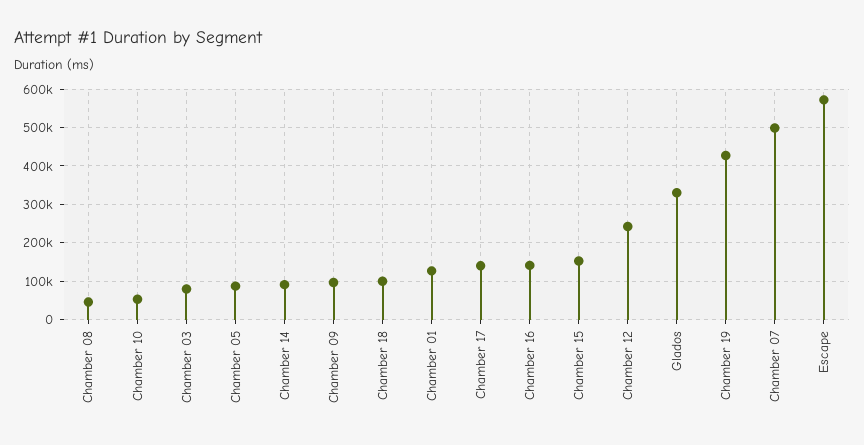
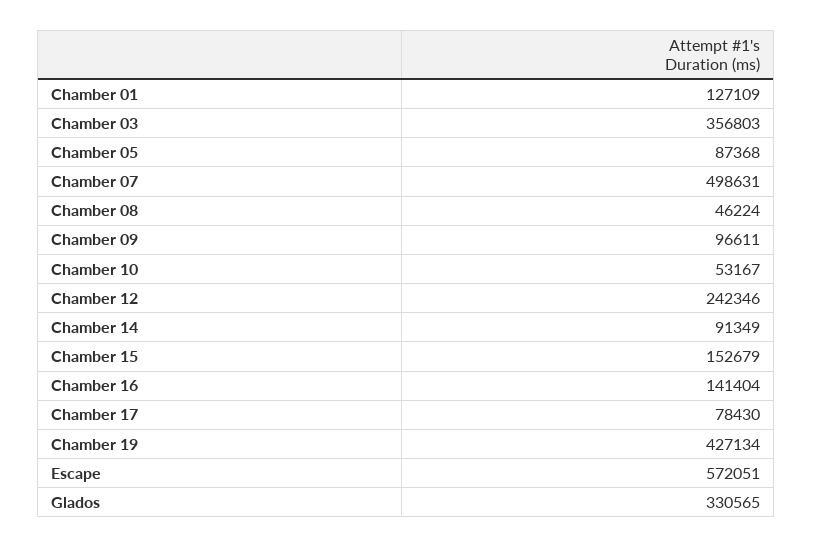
Chamber 03: 80000 -> 356803
Chamber 18: 100000 -> none
Chamber 17: 140000 -> 78430

